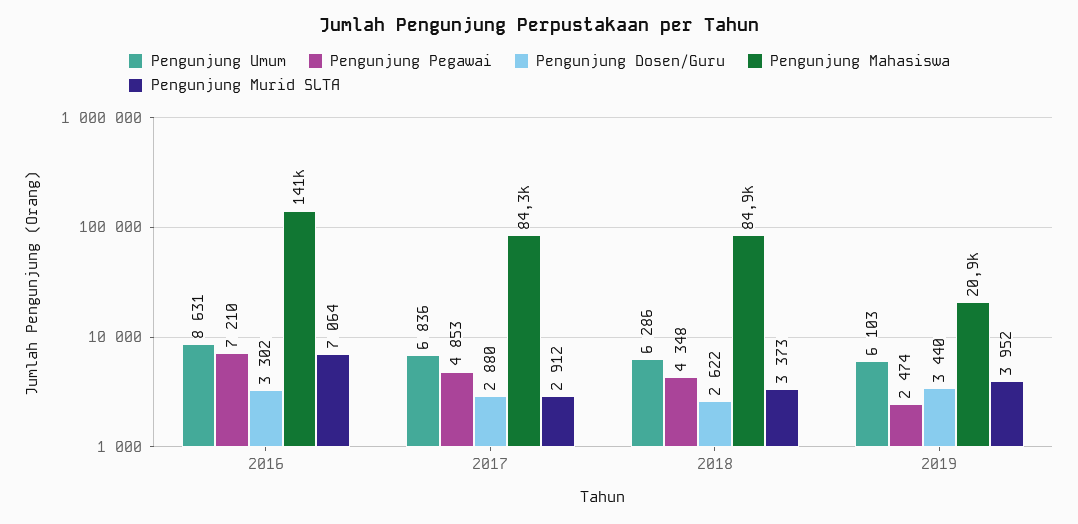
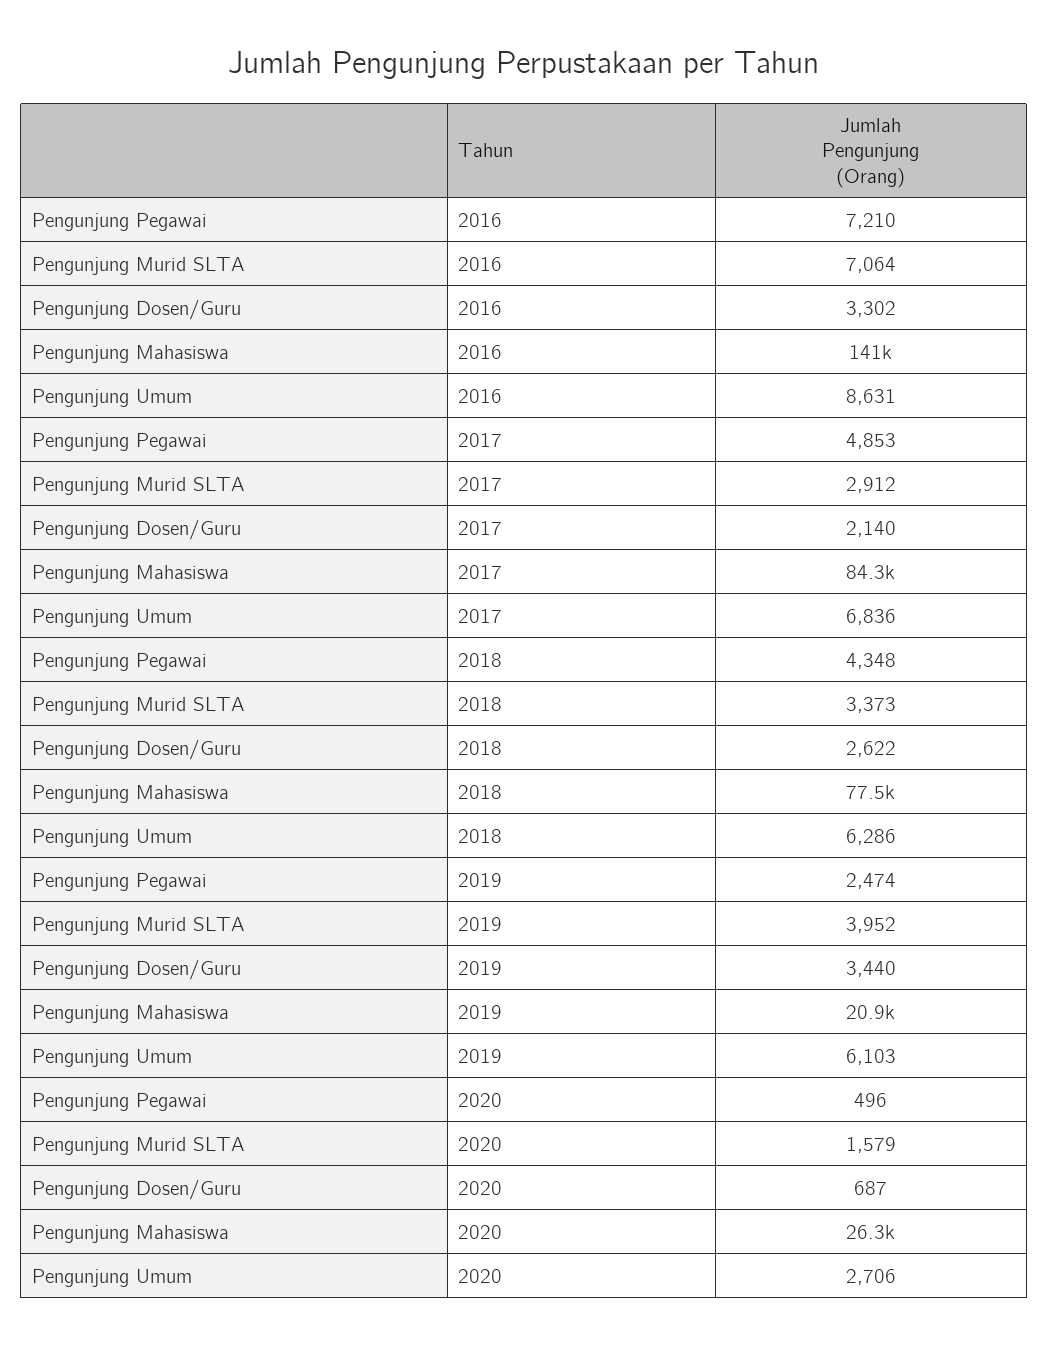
Pengunjung Dosen/Guru, 2017: 2880 -> 2140
Pengunjung Mahasiswa, 2018: 84900 -> 77500
Pengunjung Pegawai, 2020: none -> 496
Pengunjung Murid SLTA, 2020: none -> 1579
Pengunjung Dosen/Guru, 2020: none -> 687
Pengunjung Mahasiswa, 2020: none -> 26300
Pengunjung Umum, 2020: none -> 2706

